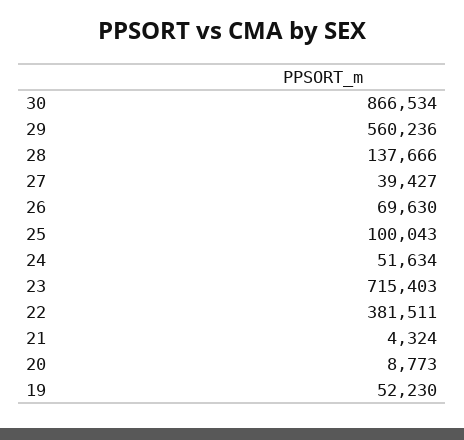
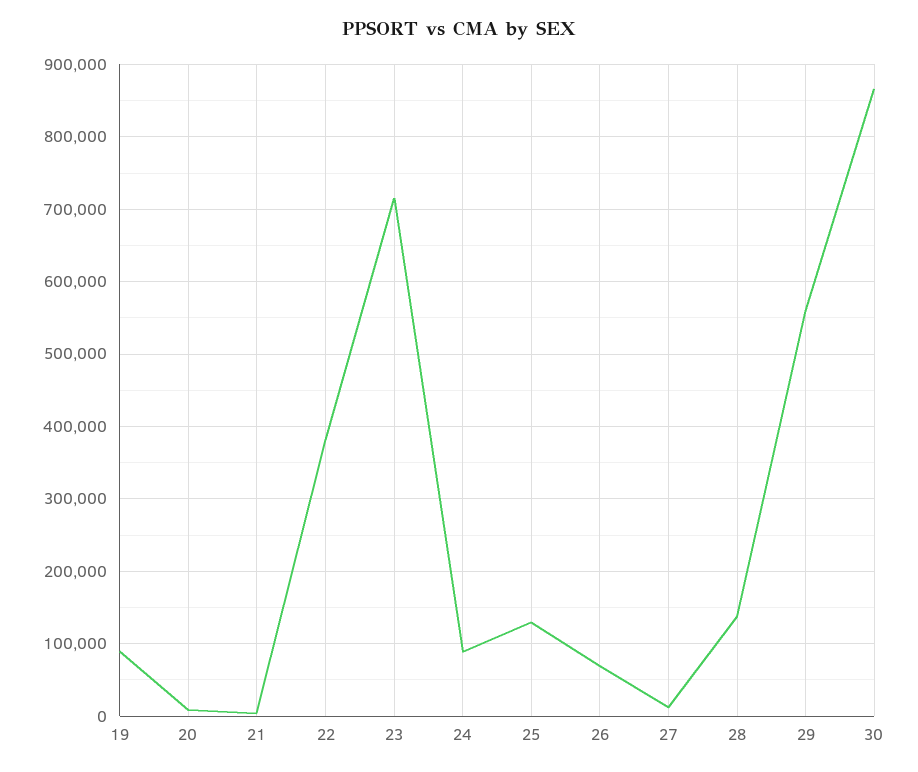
27: 39427 -> 10000
25: 100043 -> 130000
24: 51634 -> 90000
19: 52230 -> 90000

